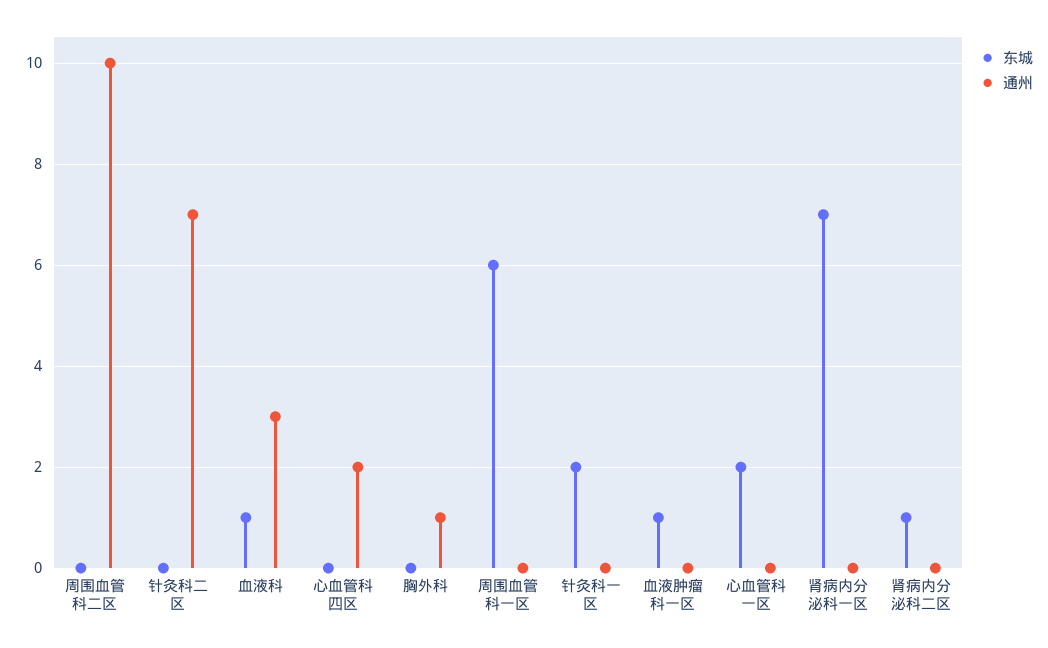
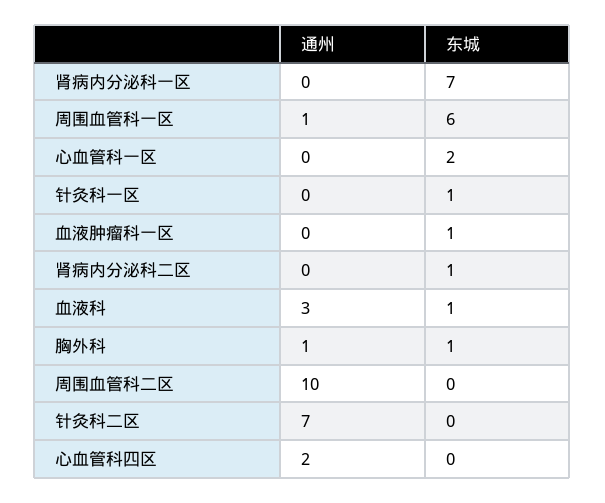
东城, 胸外科: 0 -> 1
通州, 周围血管科一区: 0 -> 1
东城, 针灸科一区: 2 -> 1

